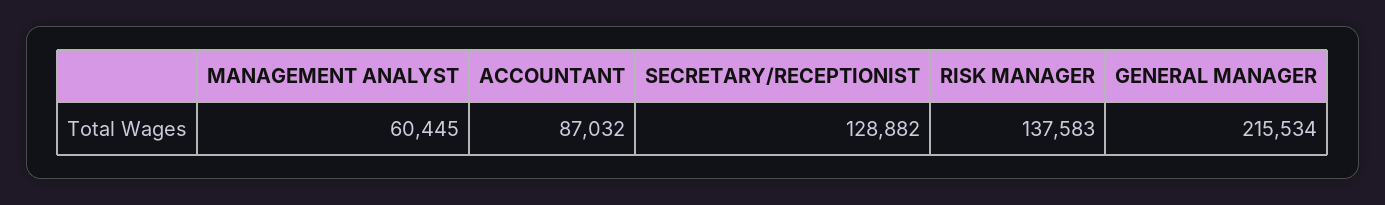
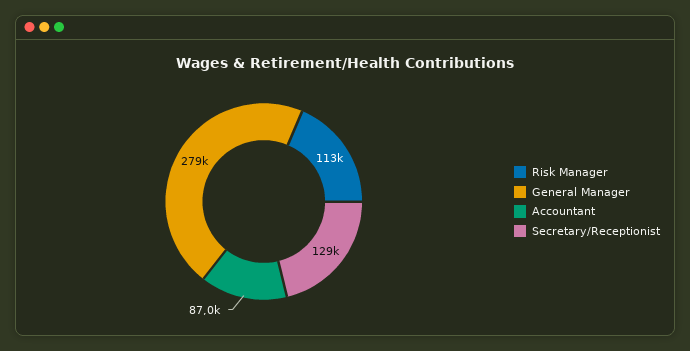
MANAGEMENT ANALYST: 60445 -> none
RISK MANAGER: 137583 -> 113000
GENERAL MANAGER: 215534 -> 279000

